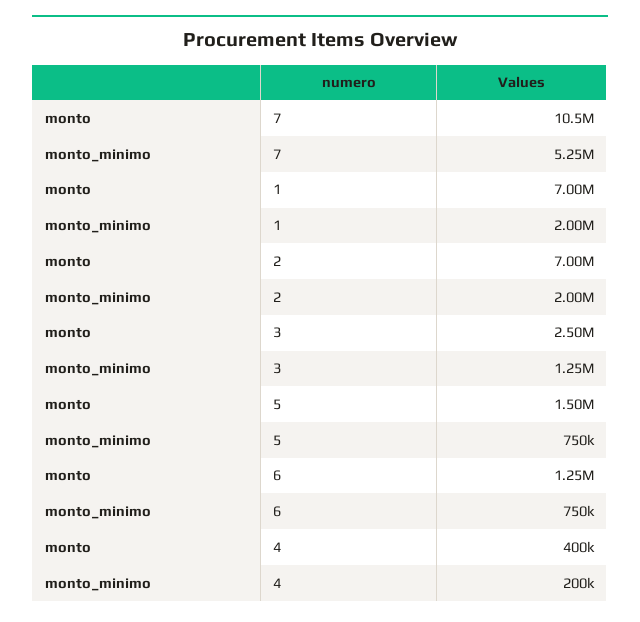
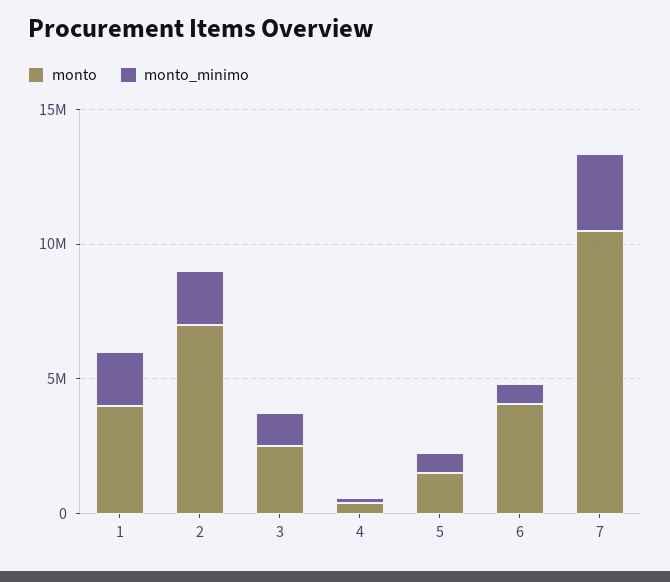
monto_minimo, 7: 5250000 -> 3000000
monto, 1: 7000000 -> 4000000
monto, 6: 1250000 -> 4000000

